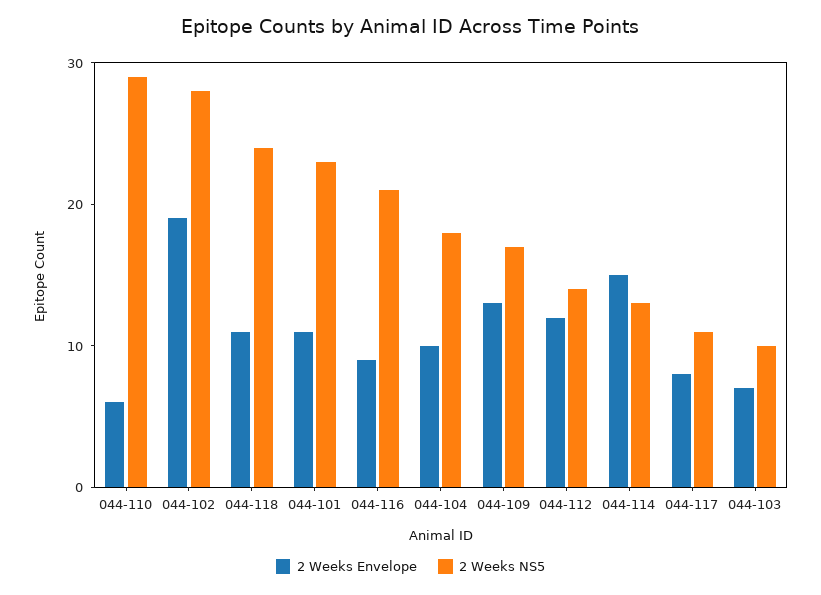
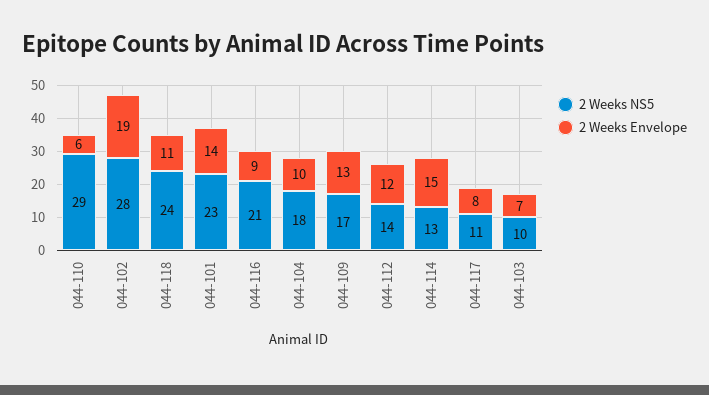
2 Weeks Envelope, 044-101: 11 -> 14

